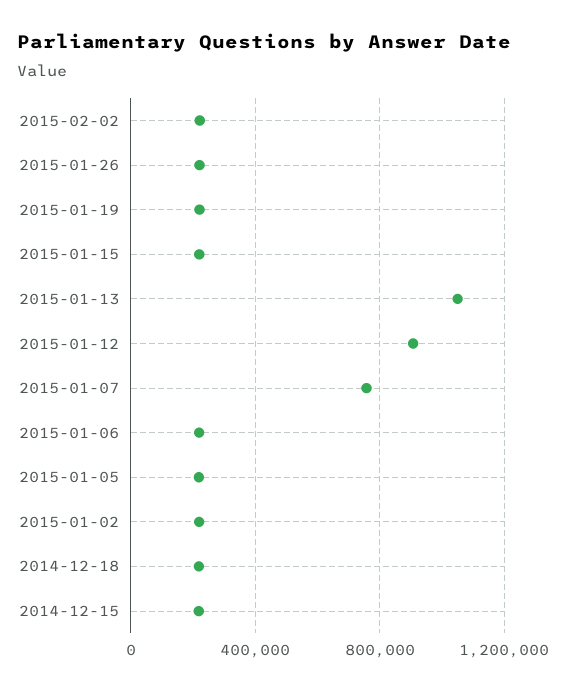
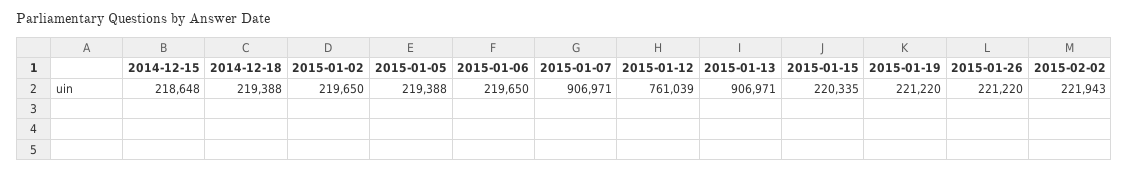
2015-01-13: 1050000 -> 906971
2015-01-12: 900000 -> 761039
2015-01-07: 750000 -> 906971

